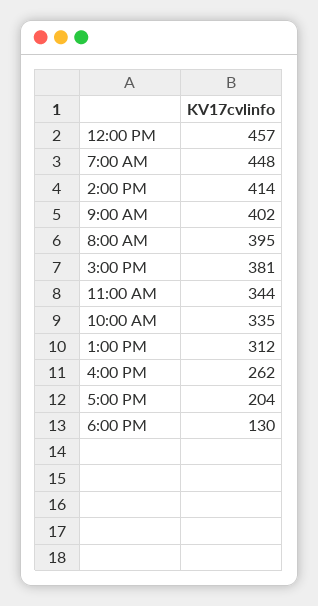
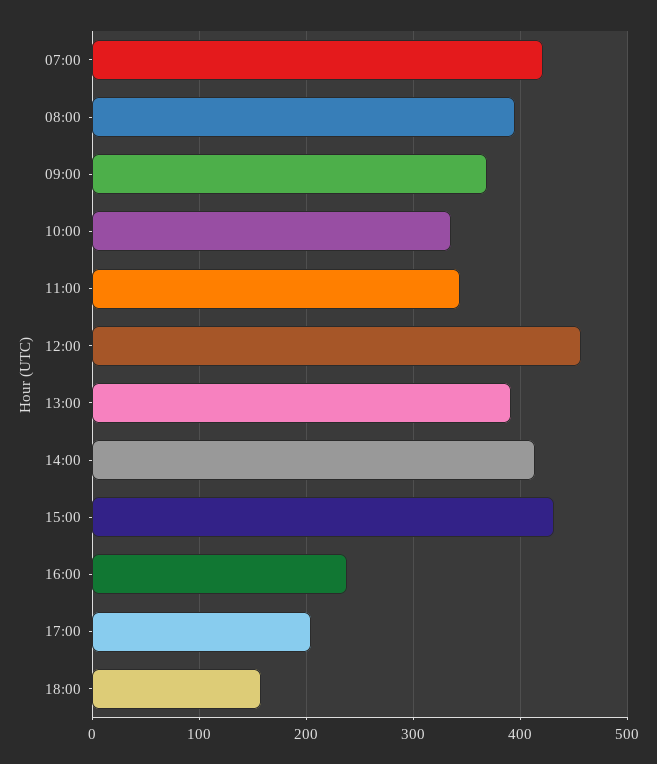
7:00 AM: 448 -> 420
9:00 AM: 402 -> 370
3:00 PM: 381 -> 430
1:00 PM: 312 -> 390
4:00 PM: 262 -> 240
6:00 PM: 130 -> 160

